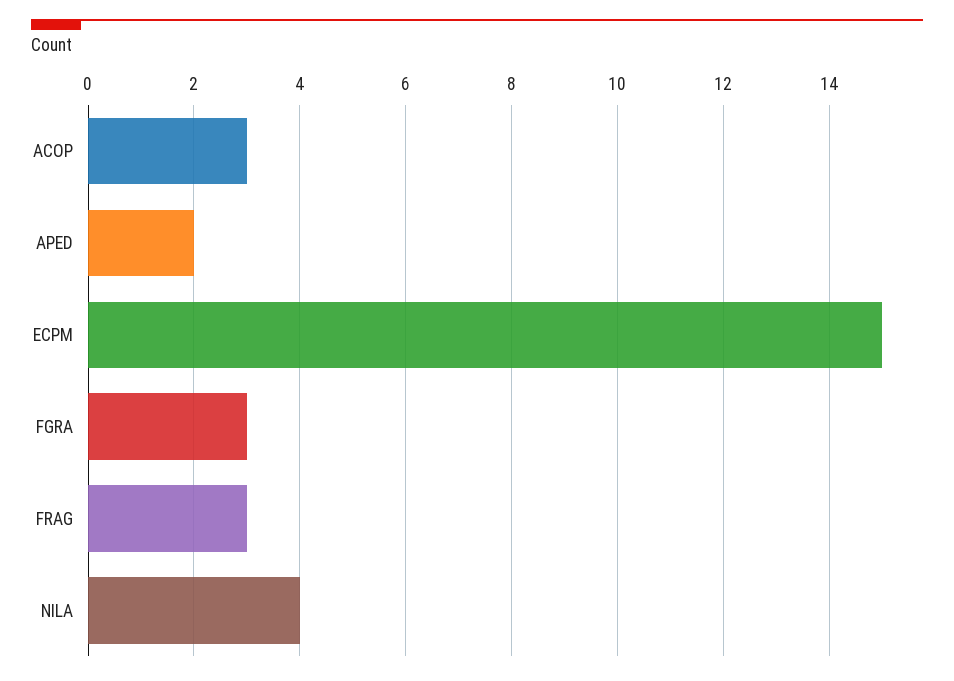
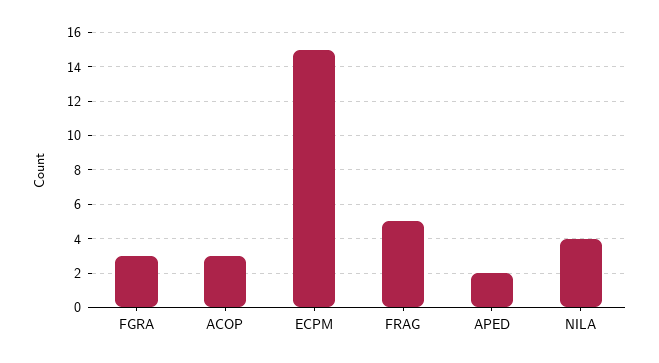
FRAG: 3 -> 5

